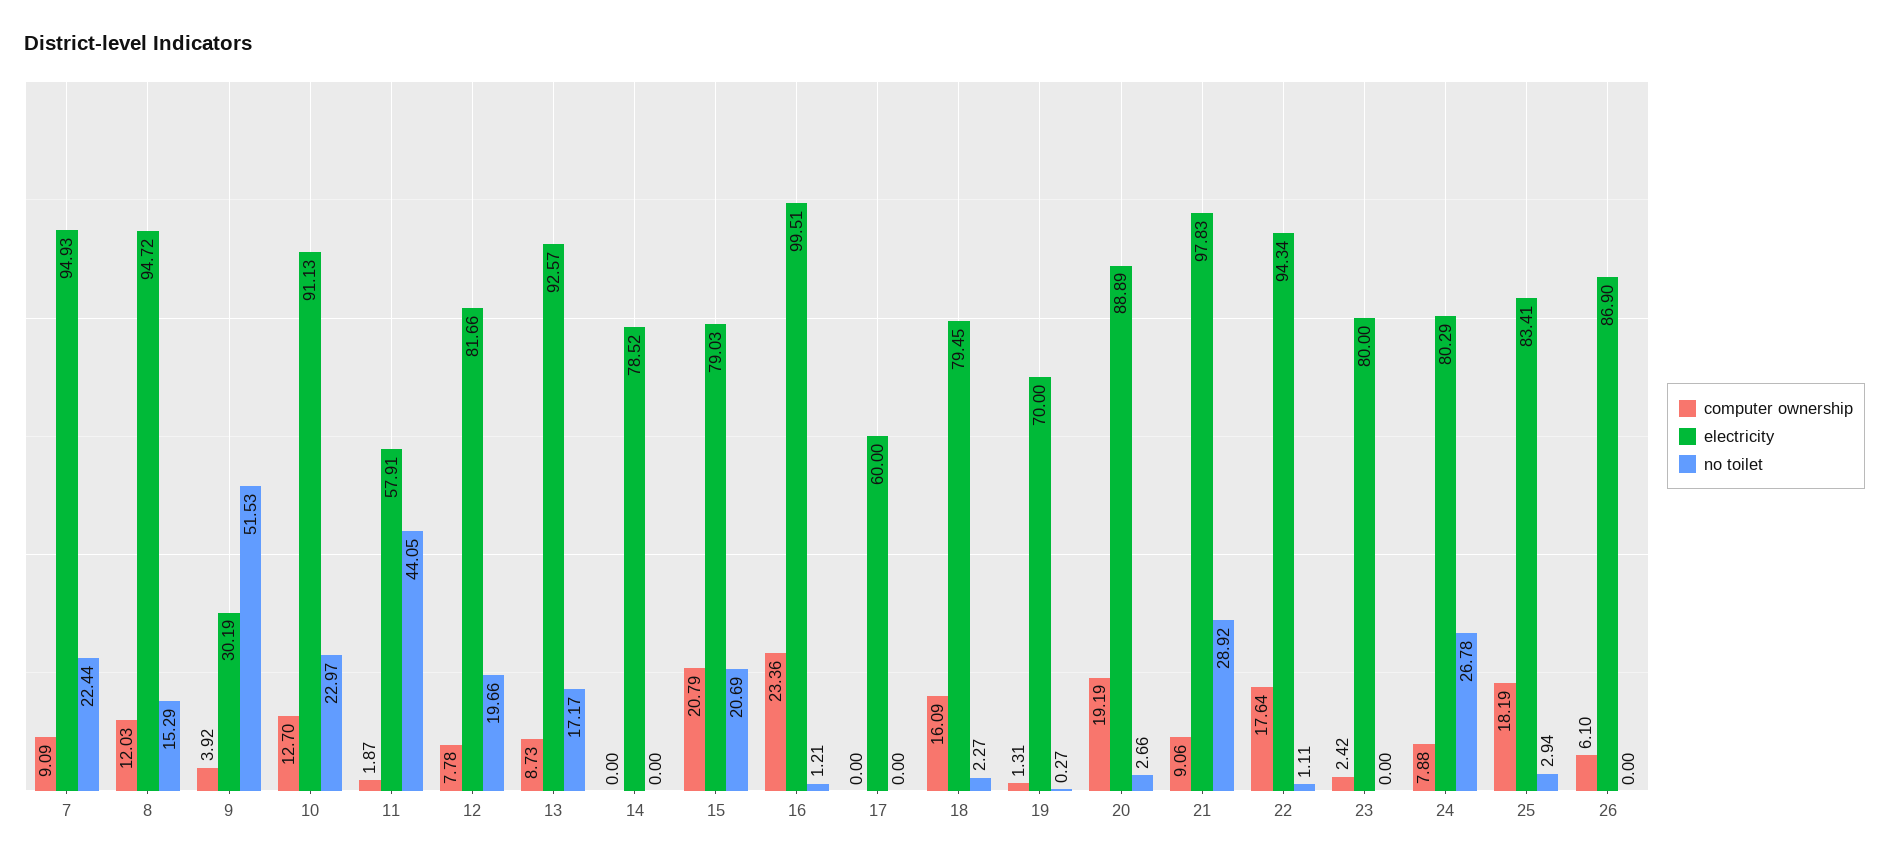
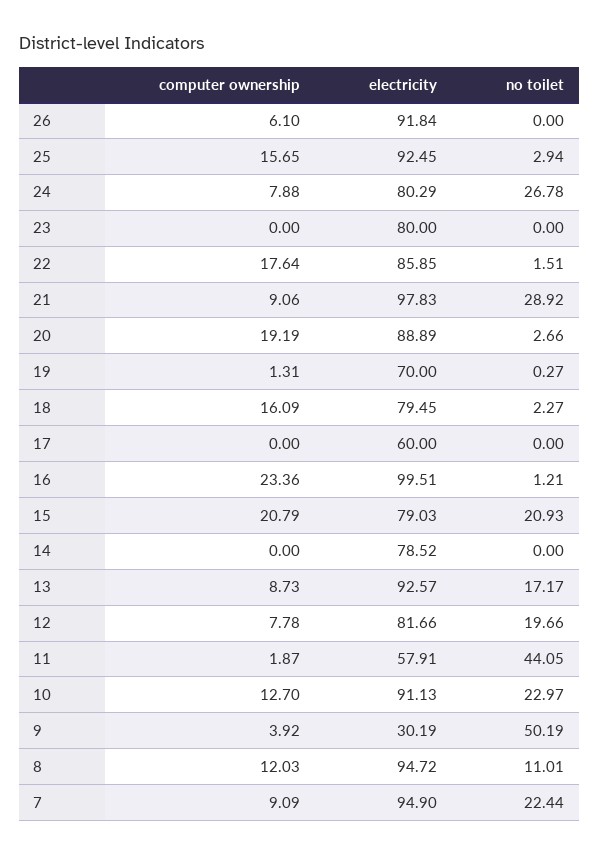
electricity, 7: 94.93 -> 94.9
no toilet, 8: 15.29 -> 11.01
no toilet, 9: 51.53 -> 50.19
no toilet, 15: 20.69 -> 20.93
electricity, 22: 94.34 -> 85.85
no toilet, 22: 1.11 -> 1.51
computer ownership, 23: 2.42 -> 0
computer ownership, 25: 18.19 -> 15.65
electricity, 25: 83.41 -> 92.45
electricity, 26: 86.9 -> 91.84

